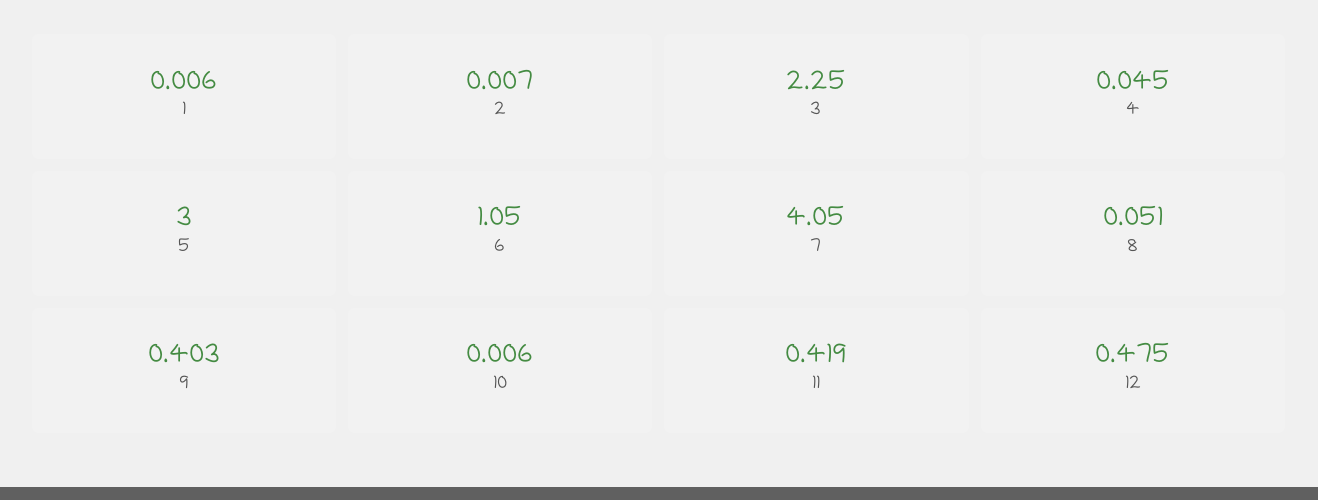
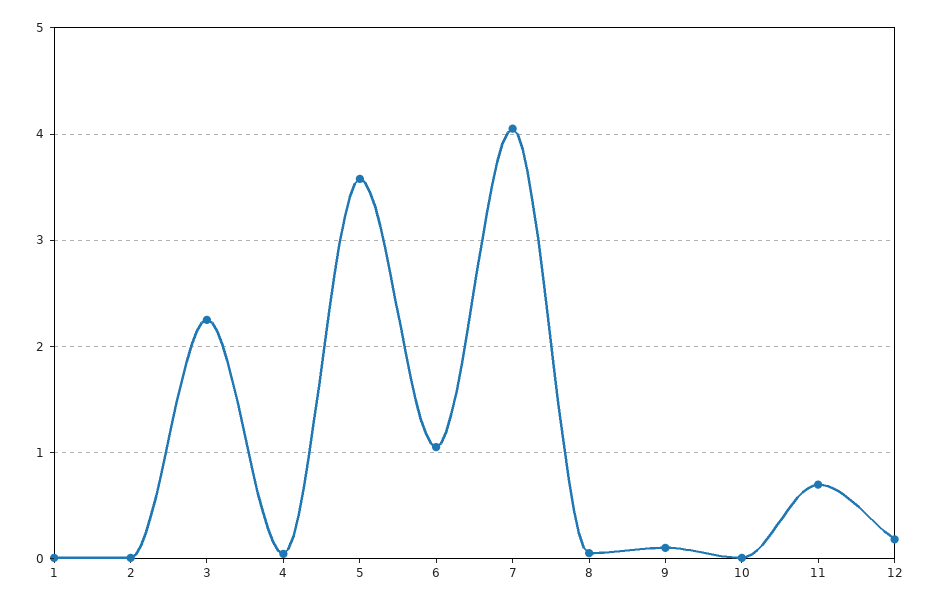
5: 3 -> 3.6
9: 0.403 -> 0.1
11: 0.419 -> 0.7
12: 0.475 -> 0.2

